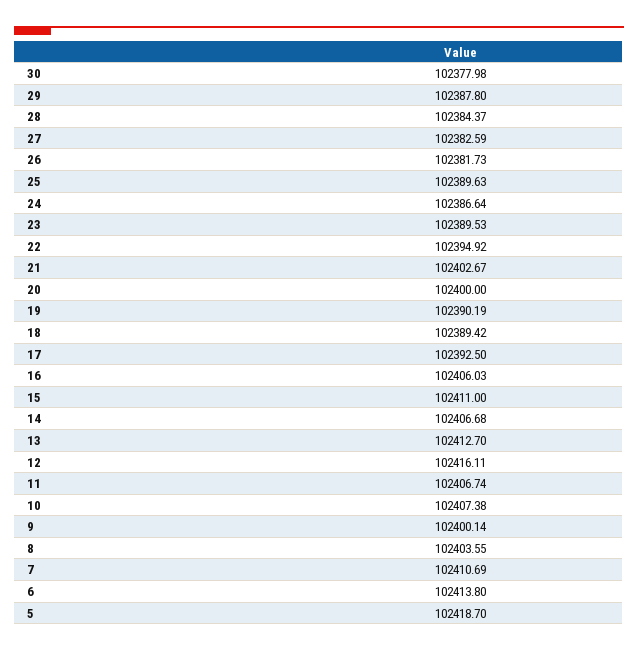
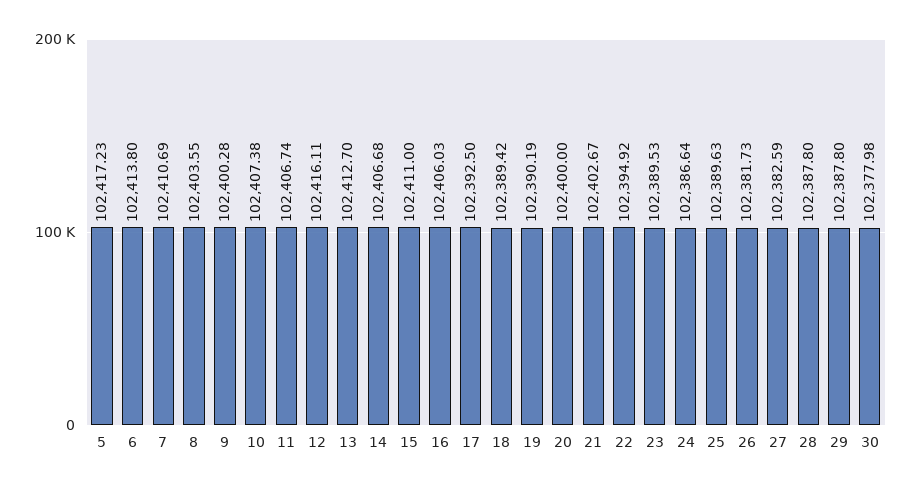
28: 102384.37 -> 102387.8
9: 102400.14 -> 102400.28
5: 102418.7 -> 102417.23

